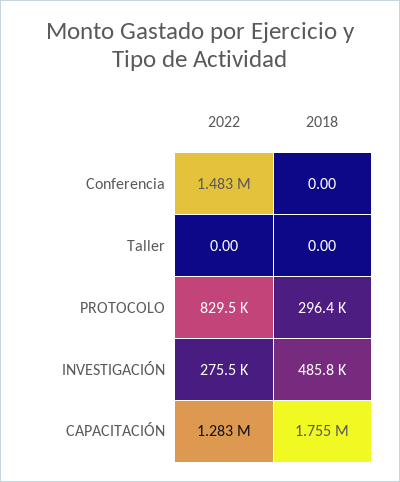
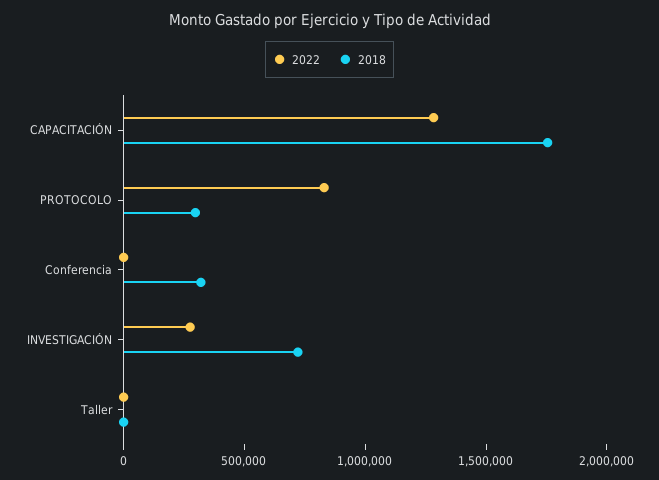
2022, Conferencia: 1483000 -> 0
2018, Conferencia: 0 -> 300000
2018, INVESTIGACIÓN: 485800 -> 700000

